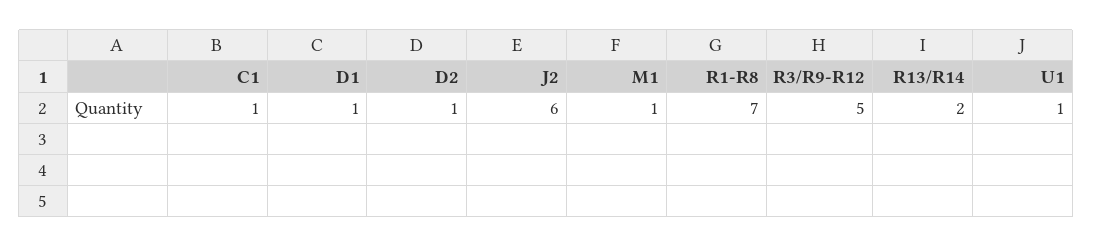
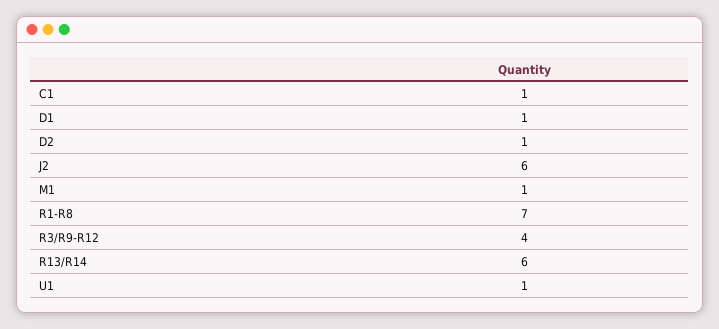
R3/R9-R12: 5 -> 4
R13/R14: 2 -> 6

